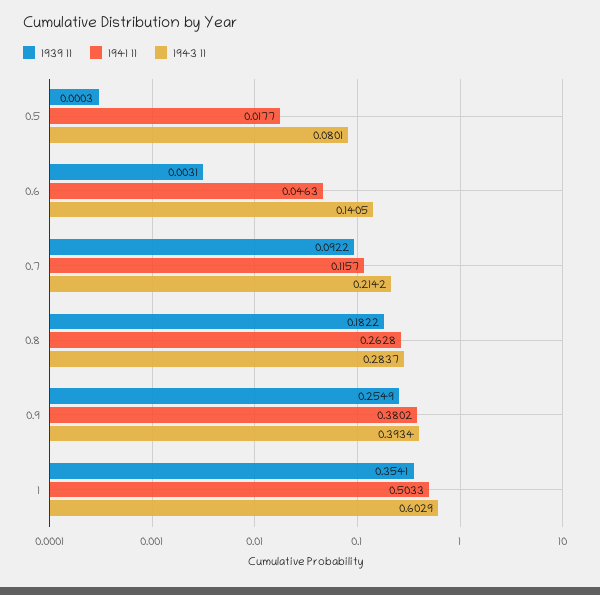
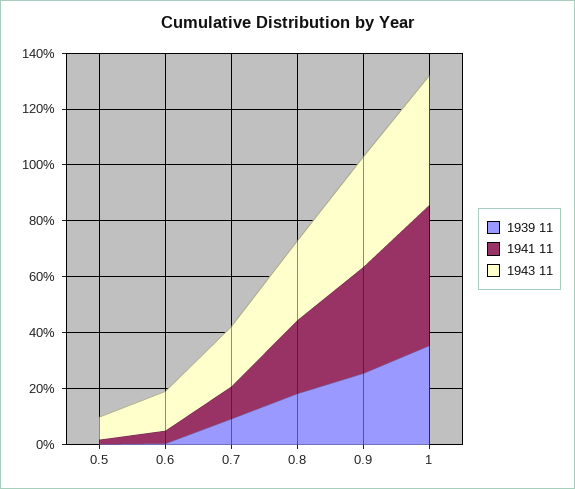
1943 11, 1: 0.6029 -> 0.45

